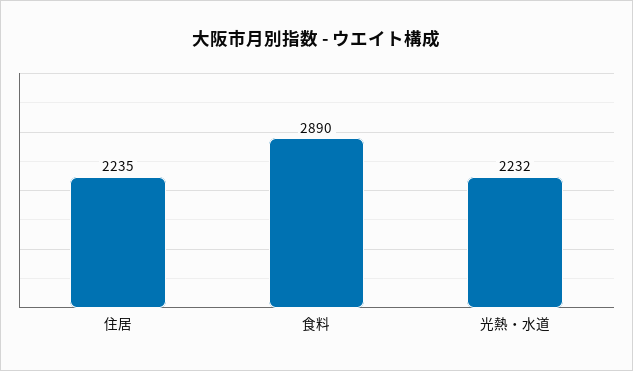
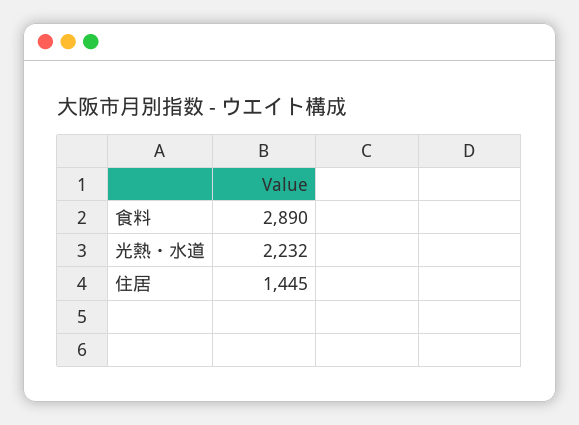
住居: 2235 -> 1445

